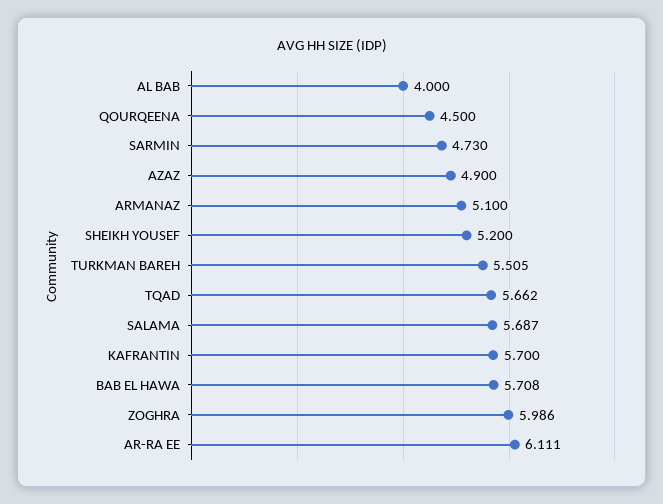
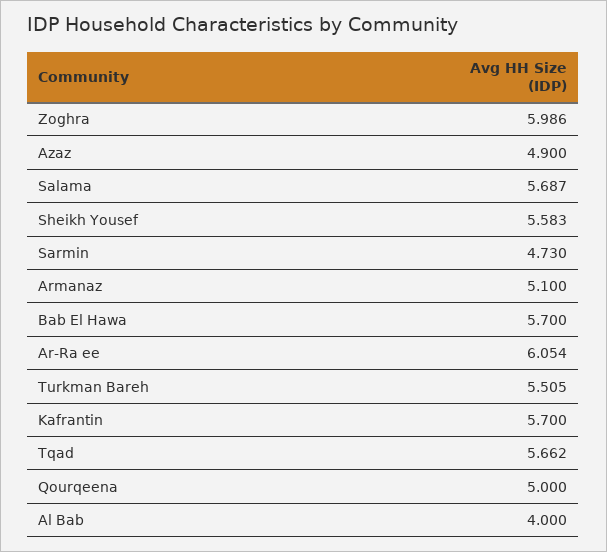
QOURQEENA: 4.5 -> 5
SHEIKH YOUSEF: 5.2 -> 5.583
BAB EL HAWA: 5.708 -> 5.7
AR-RA EE: 6.111 -> 6.054

